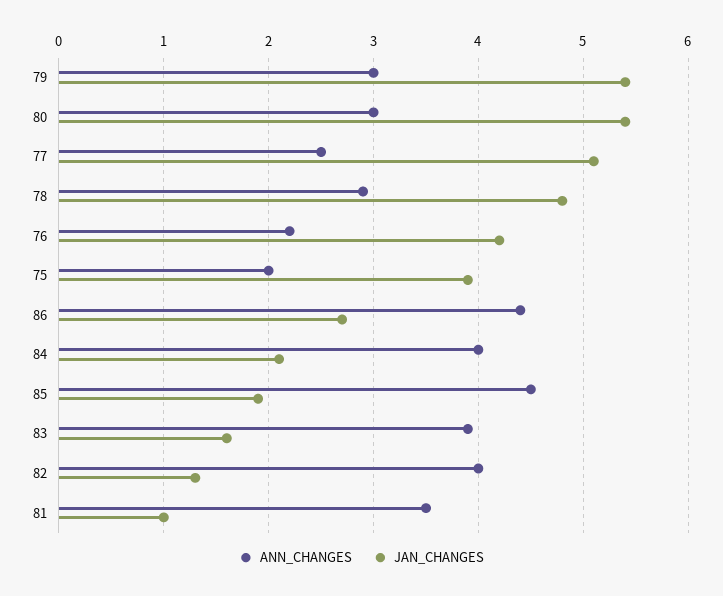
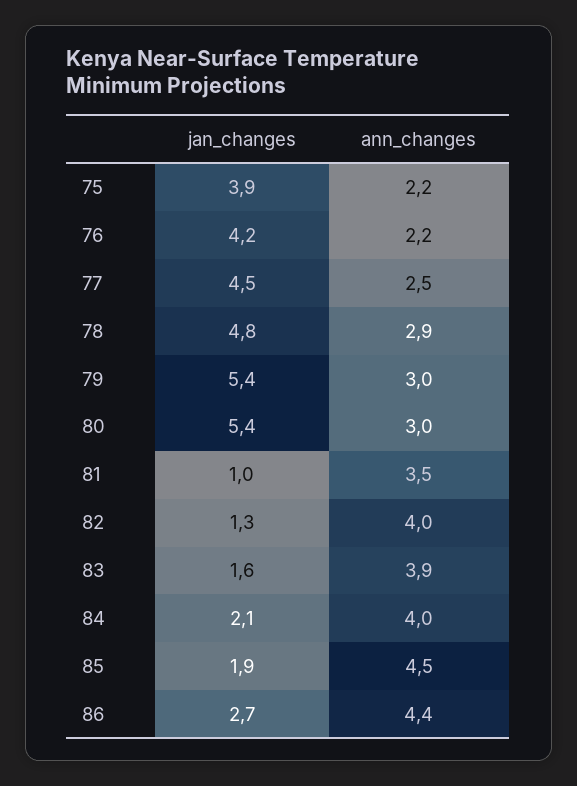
JAN_CHANGES, 77: 5.1 -> 4.5
ANN_CHANGES, 75: 2 -> 2.2

